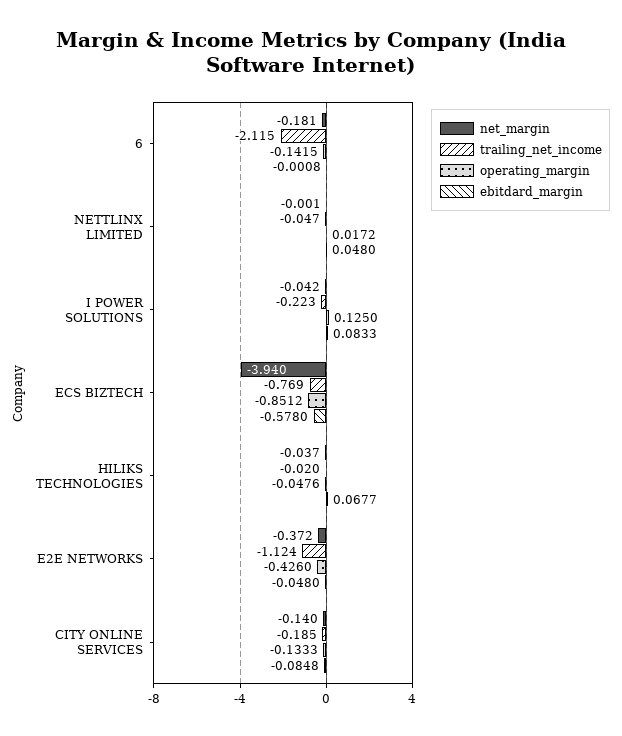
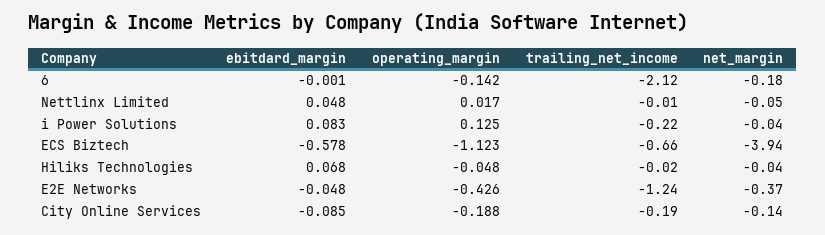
net_margin, NETTLINX LIMITED: -0.001 -> -0.05
trailing_net_income, NETTLINX LIMITED: -0.047 -> -0.01
trailing_net_income, ECS BIZTECH: -0.769 -> -0.66
operating_margin, ECS BIZTECH: -0.8512 -> -1.123
trailing_net_income, E2E NETWORKS: -1.124 -> -1.24
operating_margin, CITY ONLINE SERVICES: -0.1333 -> -0.188

